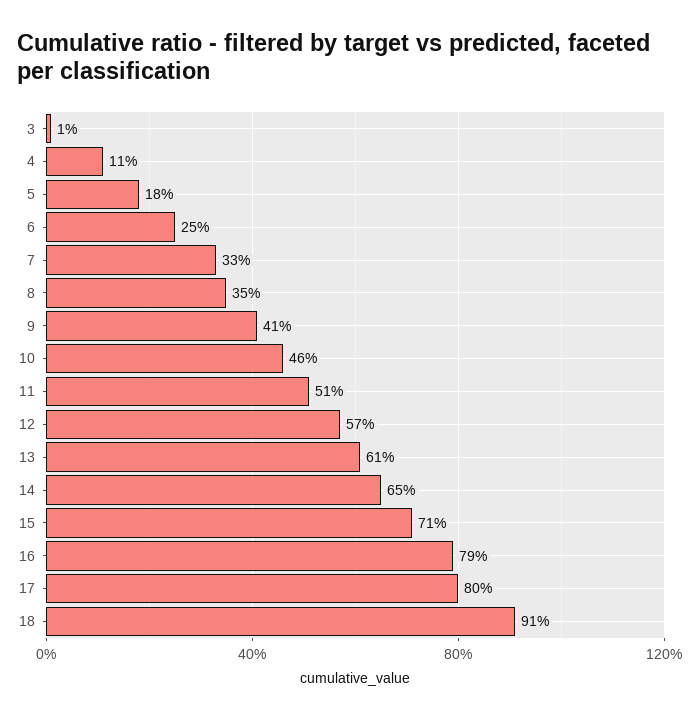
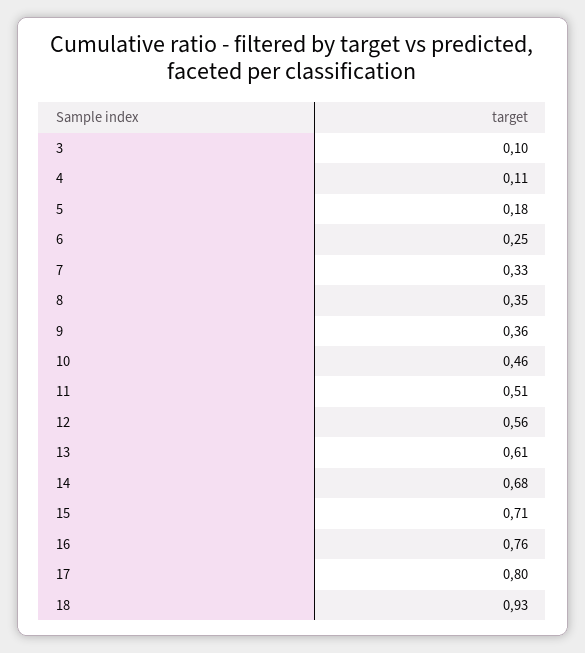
3: 0.01 -> 0.1
9: 0.41 -> 0.36
12: 0.57 -> 0.56
14: 0.65 -> 0.68
16: 0.79 -> 0.76
18: 0.91 -> 0.93

